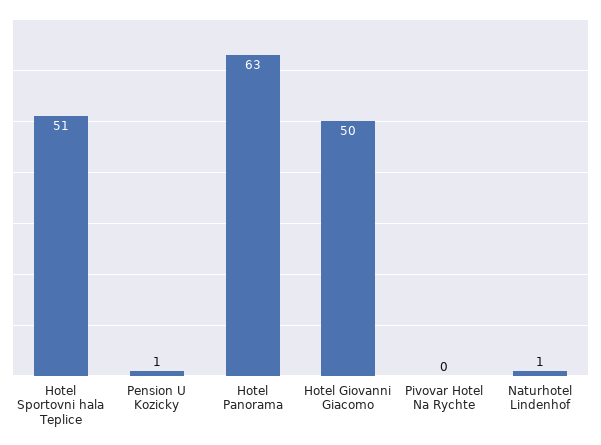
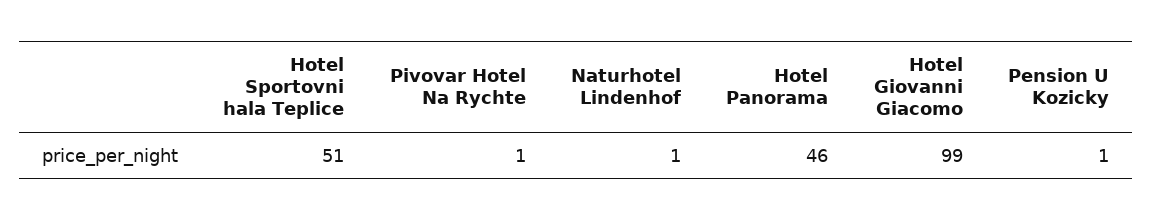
Hotel Panorama: 63 -> 46
Hotel Giovanni Giacomo: 50 -> 99
Pivovar Hotel Na Rychte: 0 -> 1

